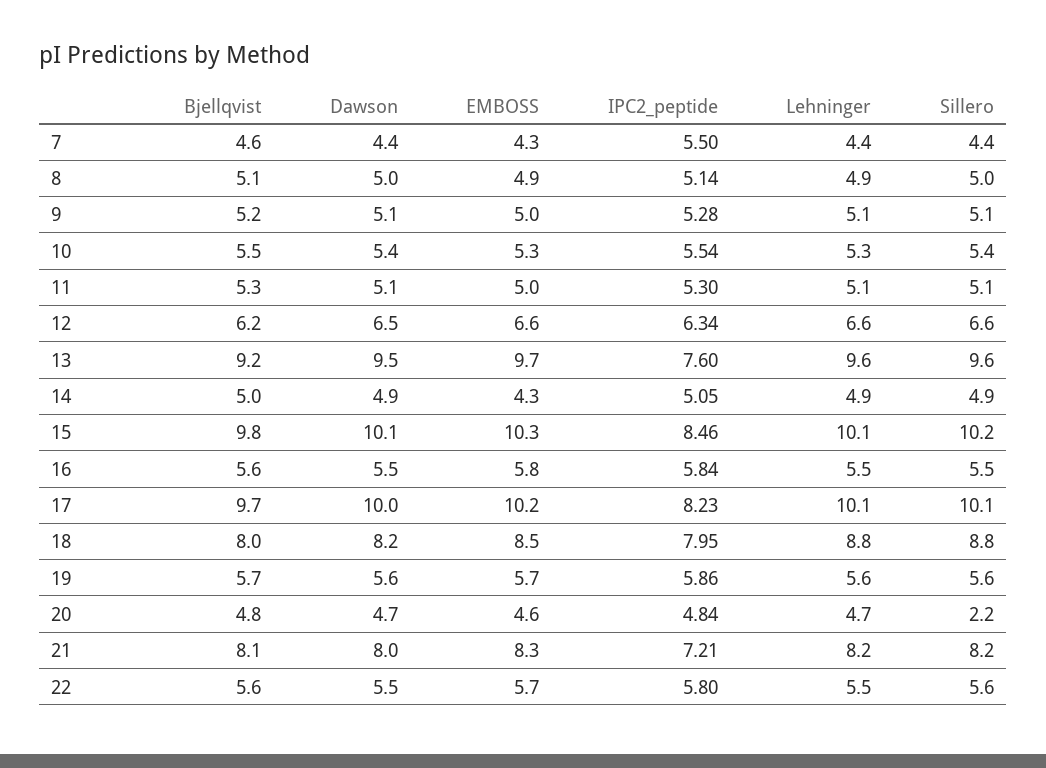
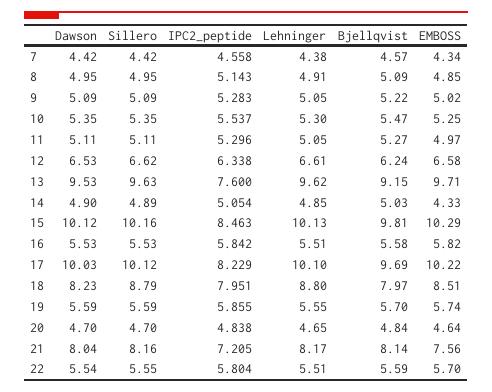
IPC2_peptide, 7: 5.5 -> 4.558
Sillero, 20: 2.2 -> 4.7
EMBOSS, 21: 8.3 -> 7.56

